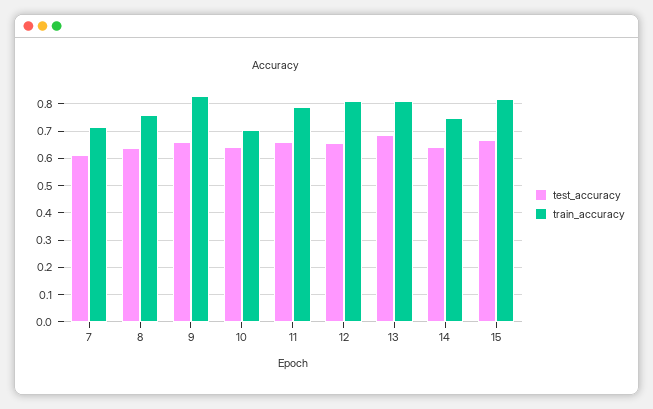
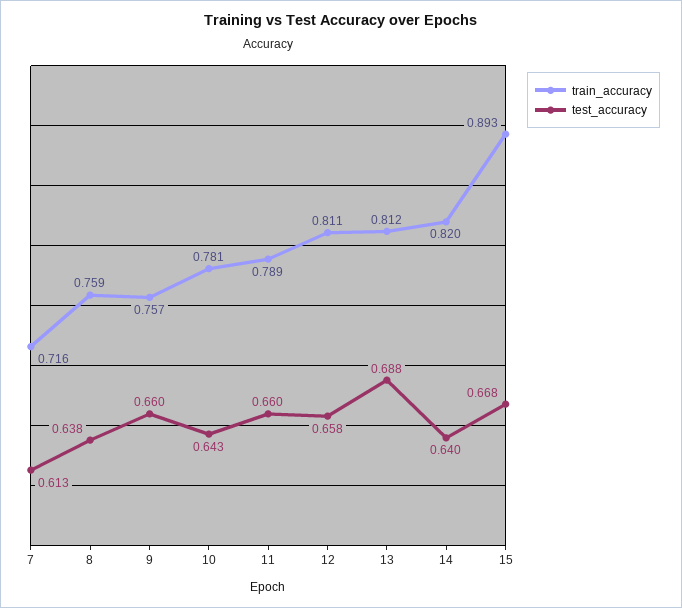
train_accuracy, 9: 0.825 -> 0.757
train_accuracy, 10: 0.7 -> 0.781
train_accuracy, 14: 0.75 -> 0.82
train_accuracy, 15: 0.825 -> 0.893

